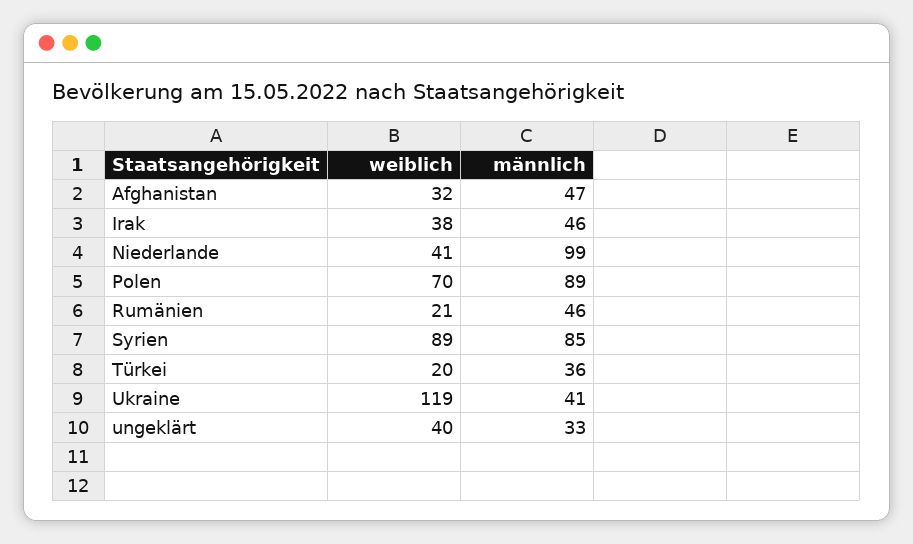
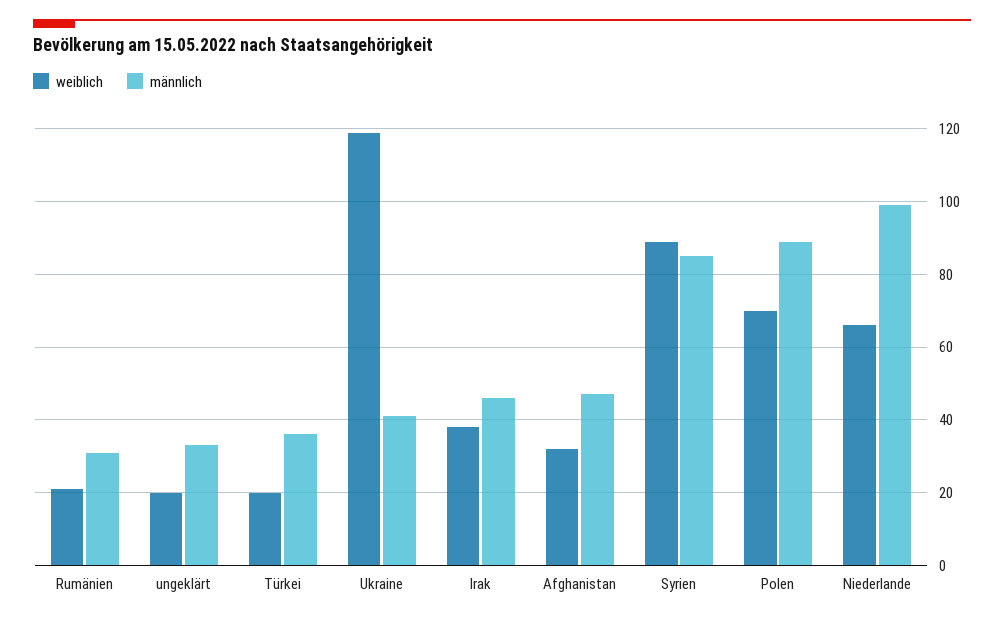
weiblich, Niederlande: 41 -> 65
männlich, Rumänien: 46 -> 30
weiblich, ungeklärt: 40 -> 20

